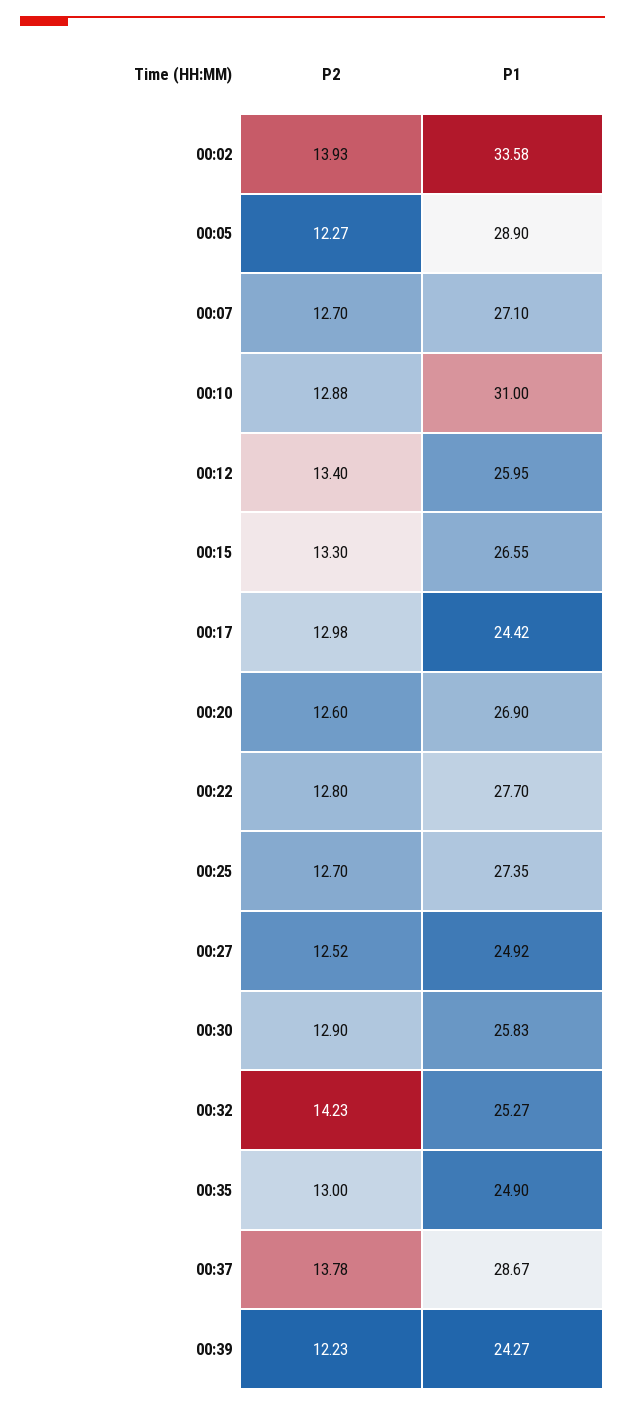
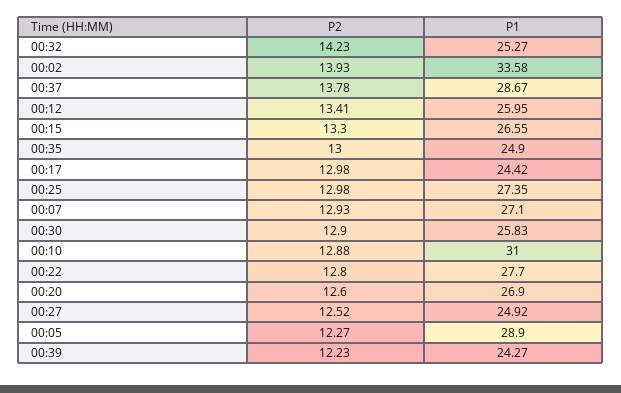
P2, 00:07: 12.7 -> 12.93
P2, 00:12: 13.4 -> 13.41
P2, 00:25: 12.7 -> 12.98

